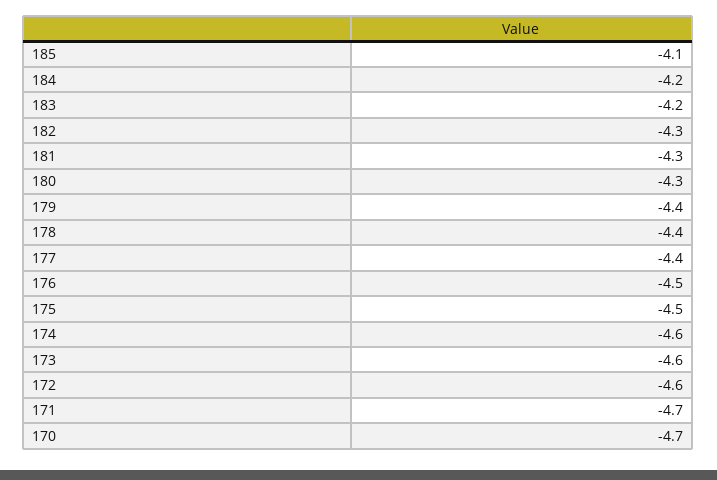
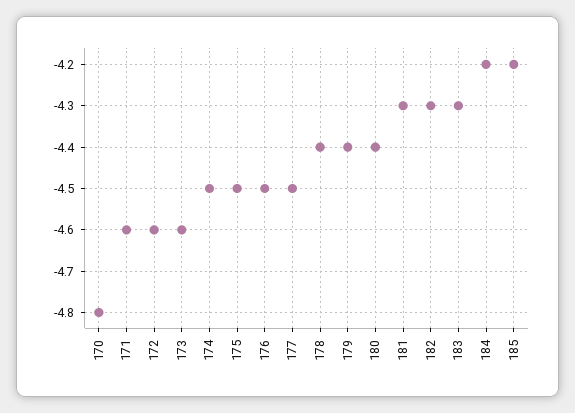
185: -4.1 -> -4.2
183: -4.2 -> -4.3
180: -4.3 -> -4.4
177: -4.4 -> -4.5
174: -4.6 -> -4.5
171: -4.7 -> -4.6
170: -4.7 -> -4.8

